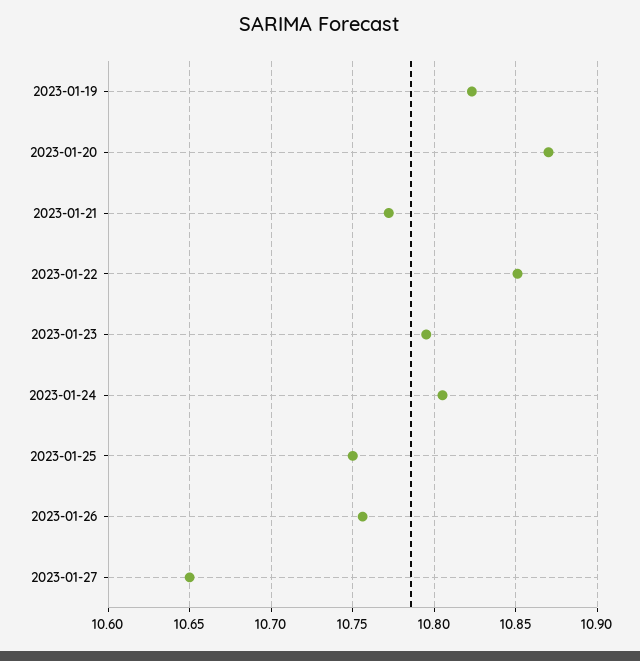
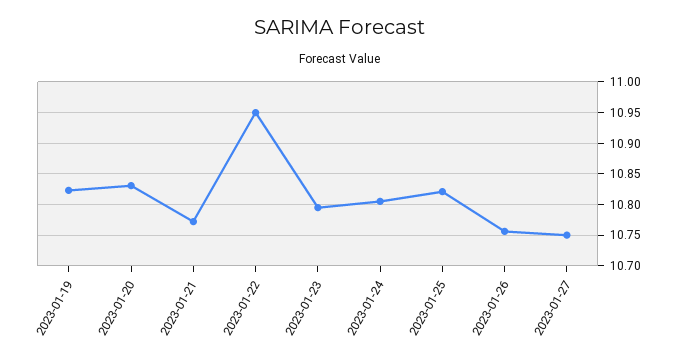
2023-01-20: 10.87 -> 10.83
2023-01-22: 10.85 -> 10.95
2023-01-25: 10.75 -> 10.82
2023-01-27: 10.65 -> 10.75

